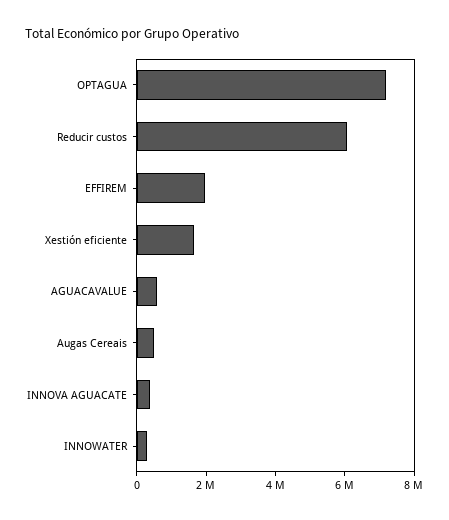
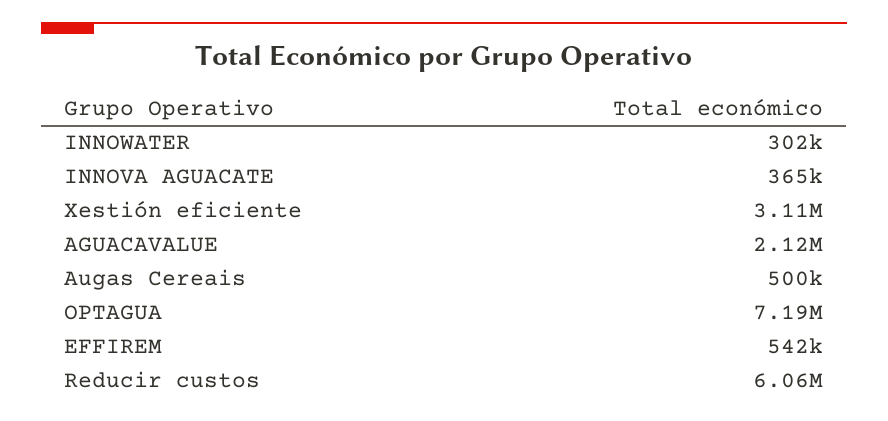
EFFIREM: 2000000 -> 542000
Xestión eficiente: 1500000 -> 3110000
AGUACAVALUE: 500000 -> 2120000

